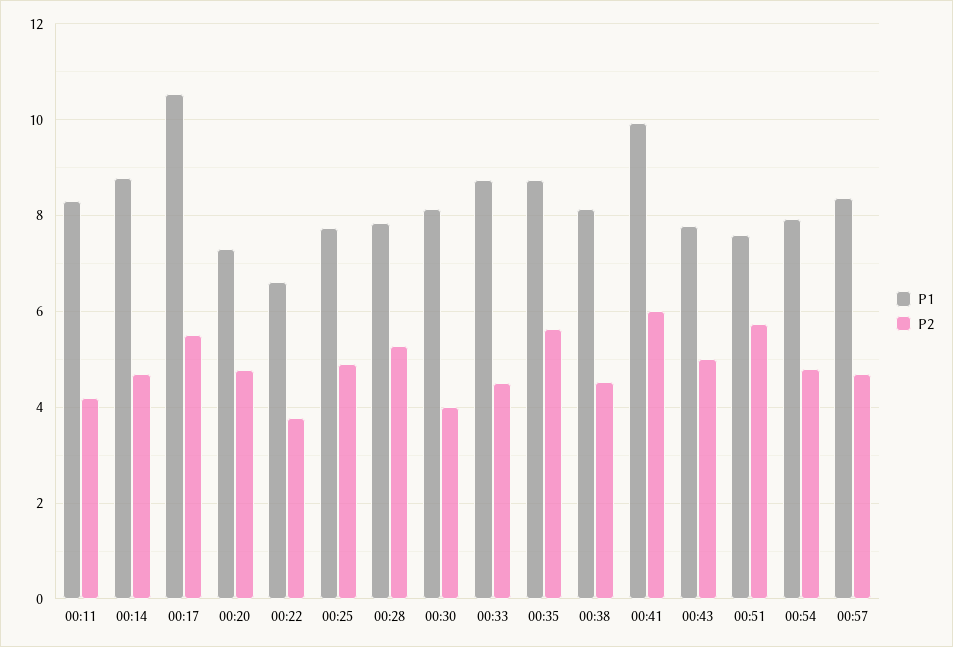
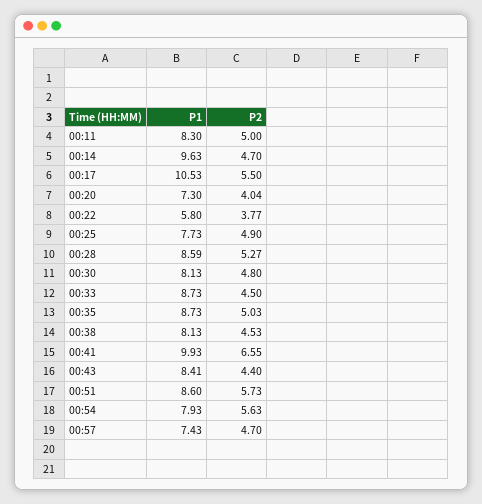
P2, 00:11: 4.2 -> 5
P1, 00:14: 8.8 -> 9.63
P2, 00:20: 4.8 -> 4.04
P1, 00:22: 6.6 -> 5.8
P1, 00:28: 7.8 -> 8.59
P2, 00:30: 4 -> 4.8
P2, 00:35: 5.6 -> 5.03
P2, 00:41: 6 -> 6.55
P1, 00:43: 7.8 -> 8.41
P2, 00:43: 5 -> 4.4
P1, 00:51: 7.6 -> 8.6
P2, 00:54: 4.8 -> 5.63
P1, 00:57: 8.4 -> 7.43

